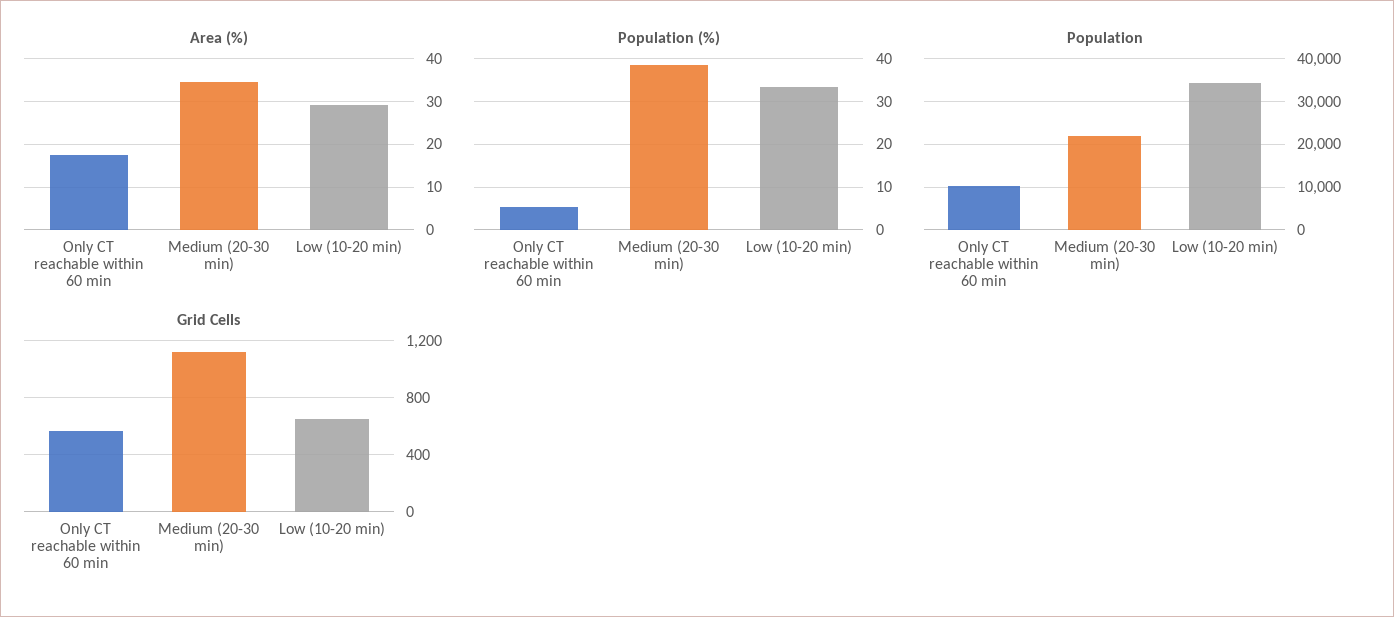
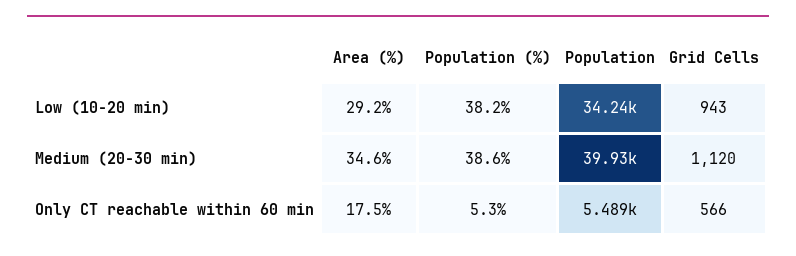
Population (%), Low (10-20 min): 34 -> 38.2
Population, Only CT reachable within 60 min: 10000 -> 5489
Population, Medium (20-30 min): 22000 -> 39930
Grid Cells, Low (10-20 min): 650 -> 943

